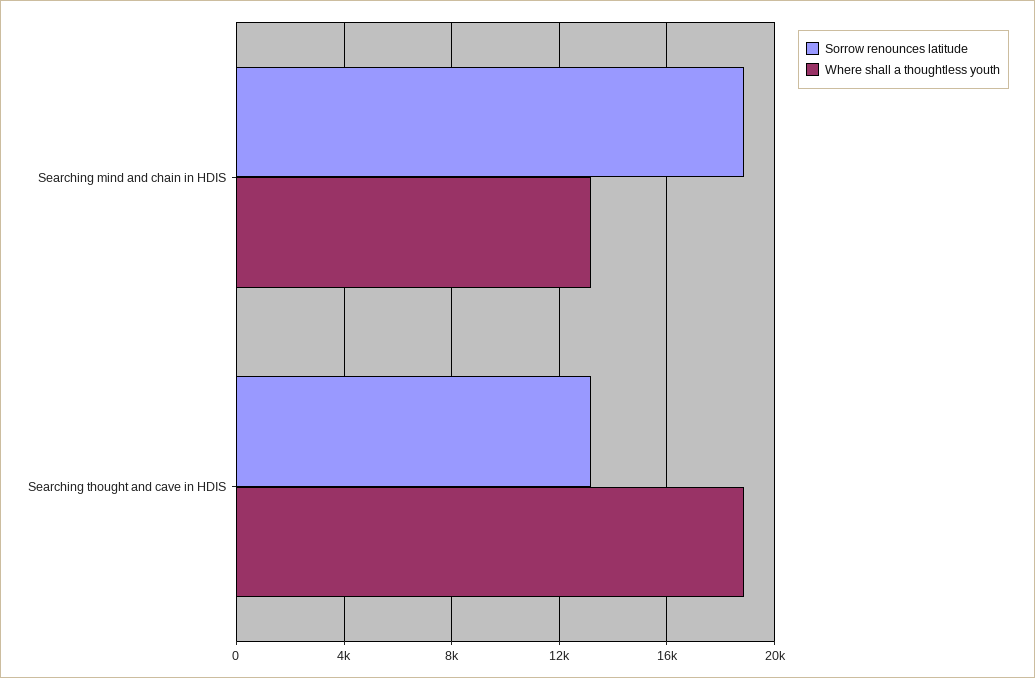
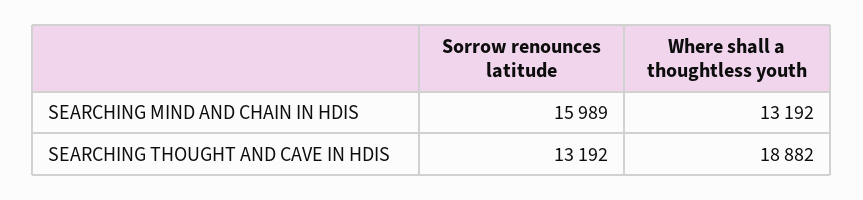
Sorrow renounces latitude, Searching mind and chain in HDIS: 19000 -> 15989

